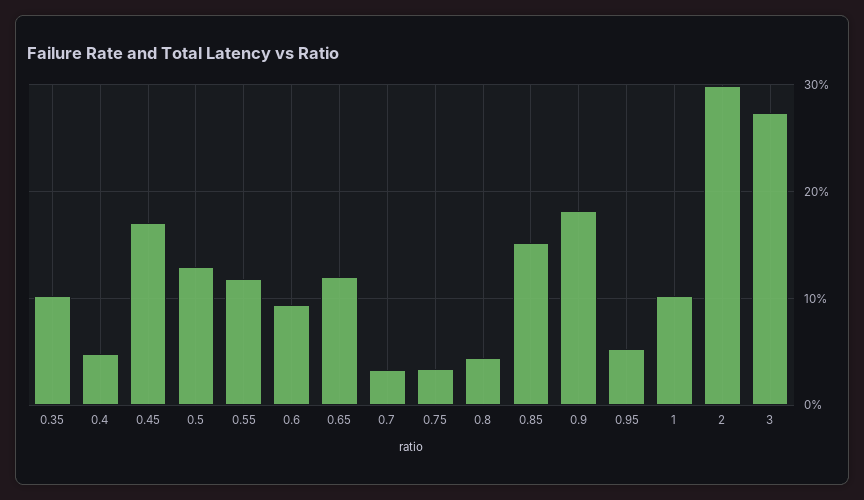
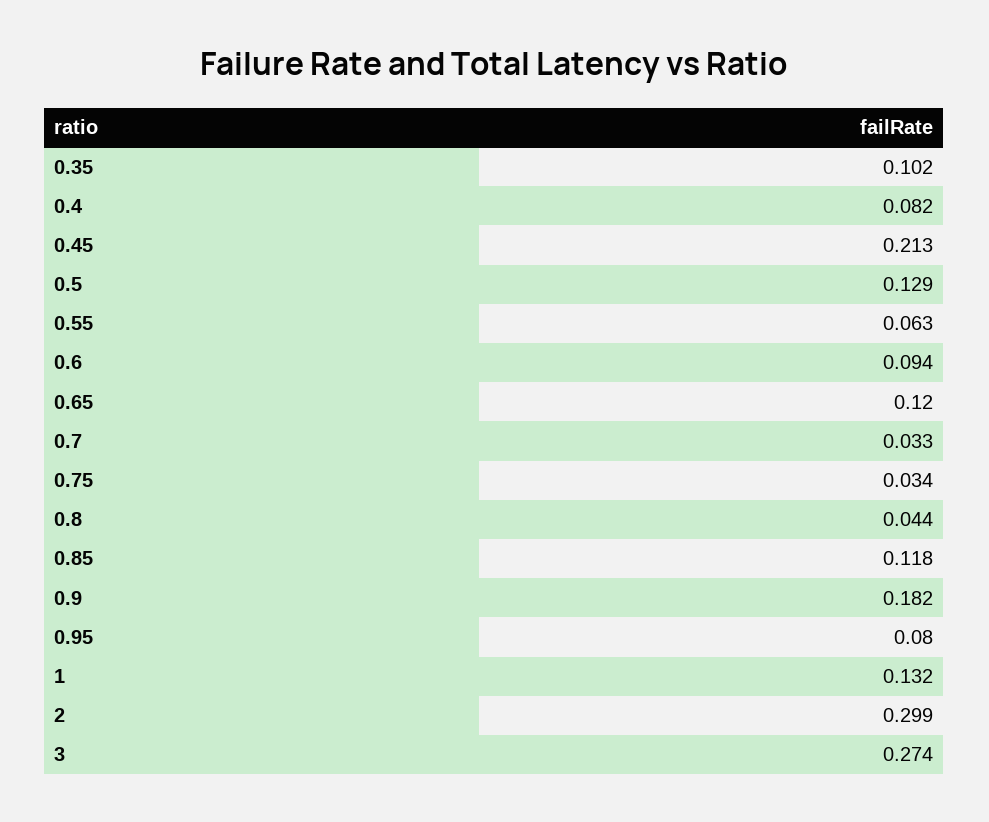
0.4: 0.05 -> 0.082
0.45: 0.17 -> 0.213
0.55: 0.12 -> 0.063
0.85: 0.15 -> 0.118
0.95: 0.05 -> 0.08
1: 0.1 -> 0.132

